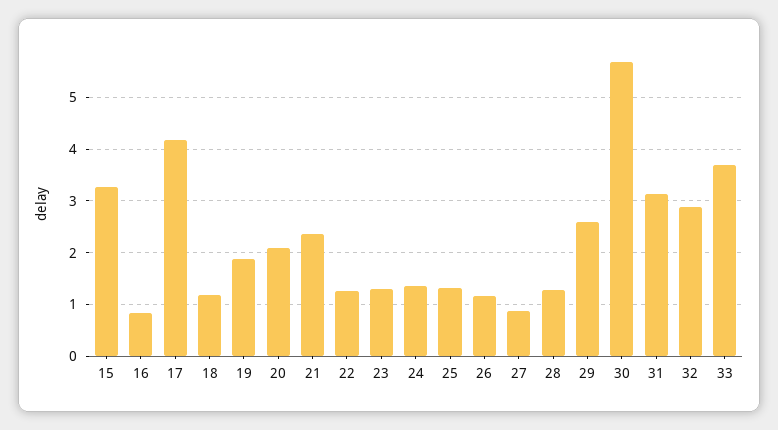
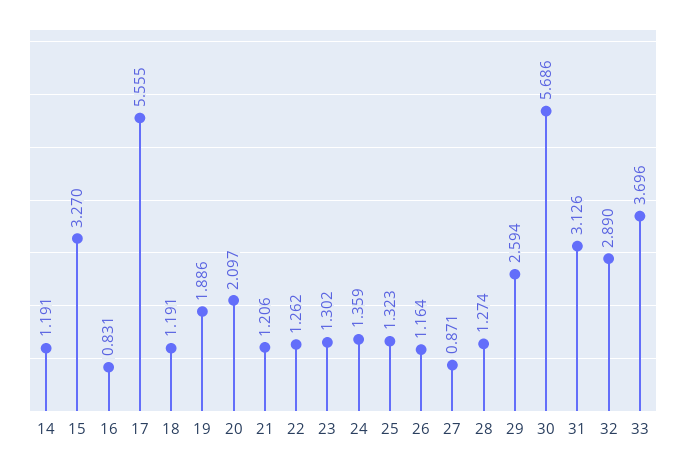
17: 4.2 -> 5.555
21: 2.4 -> 1.206
14: none -> 1.191

